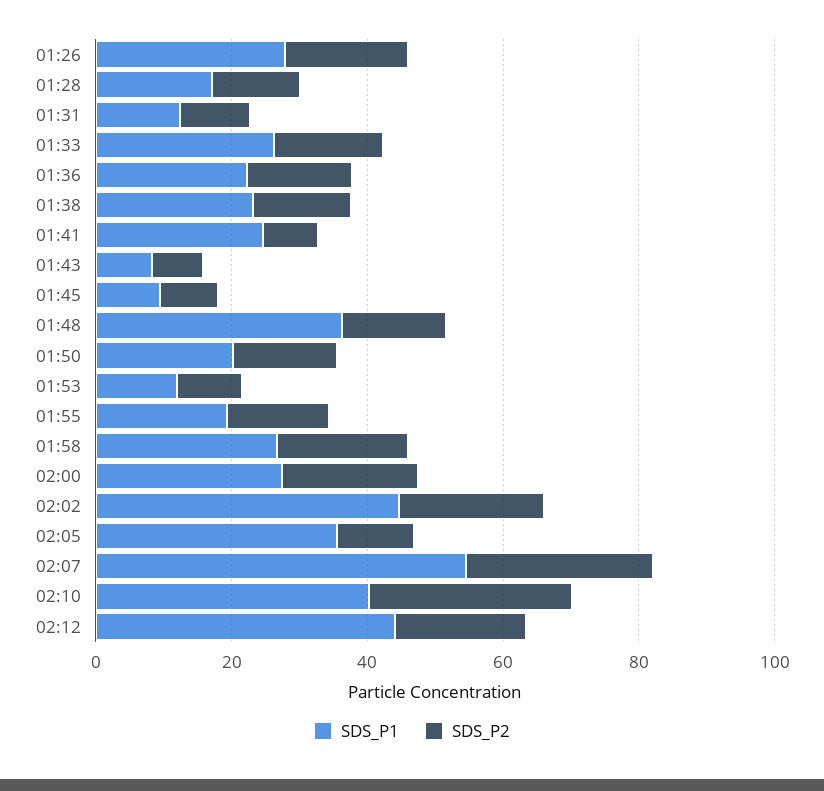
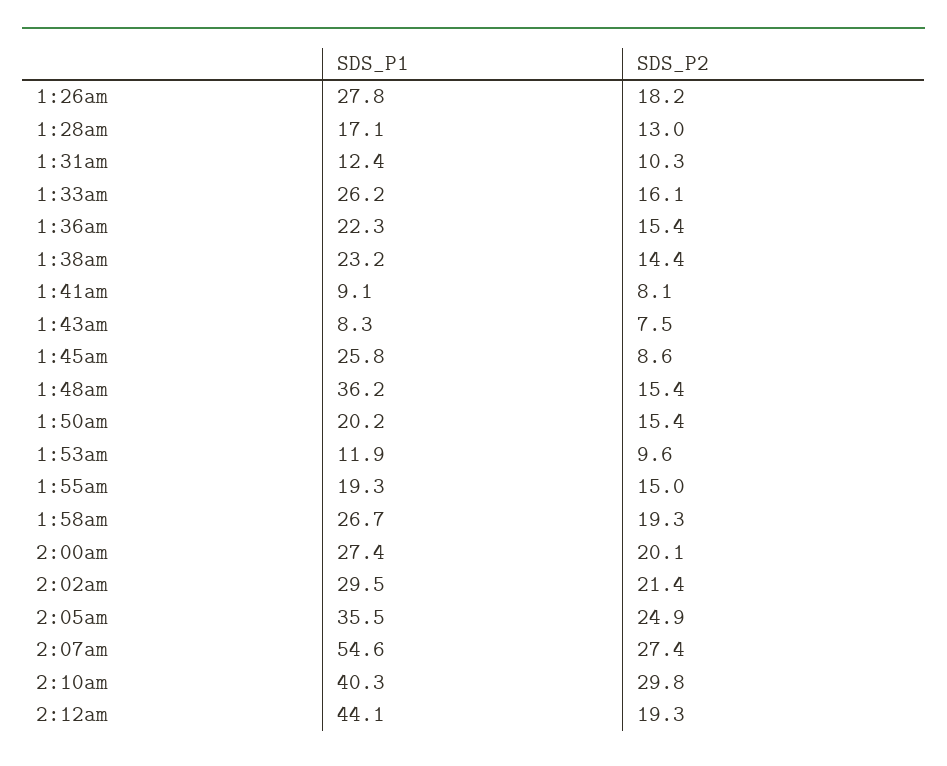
SDS_P1, 01:41: 25 -> 9.1
SDS_P1, 01:45: 10 -> 25.8
SDS_P1, 02:02: 45 -> 29.5
SDS_P2, 02:05: 10 -> 24.9

